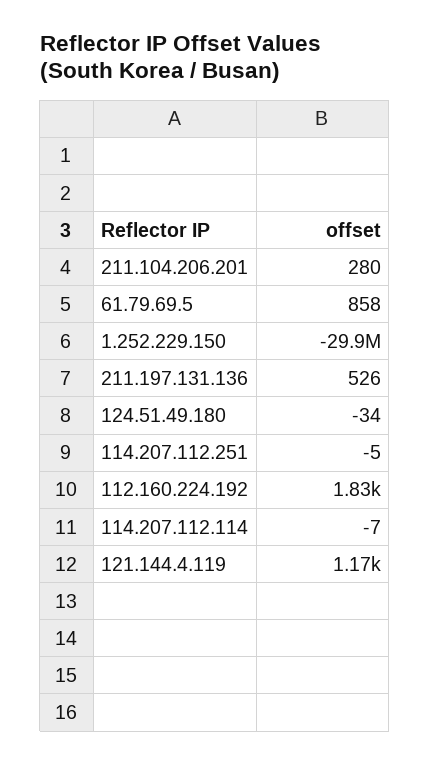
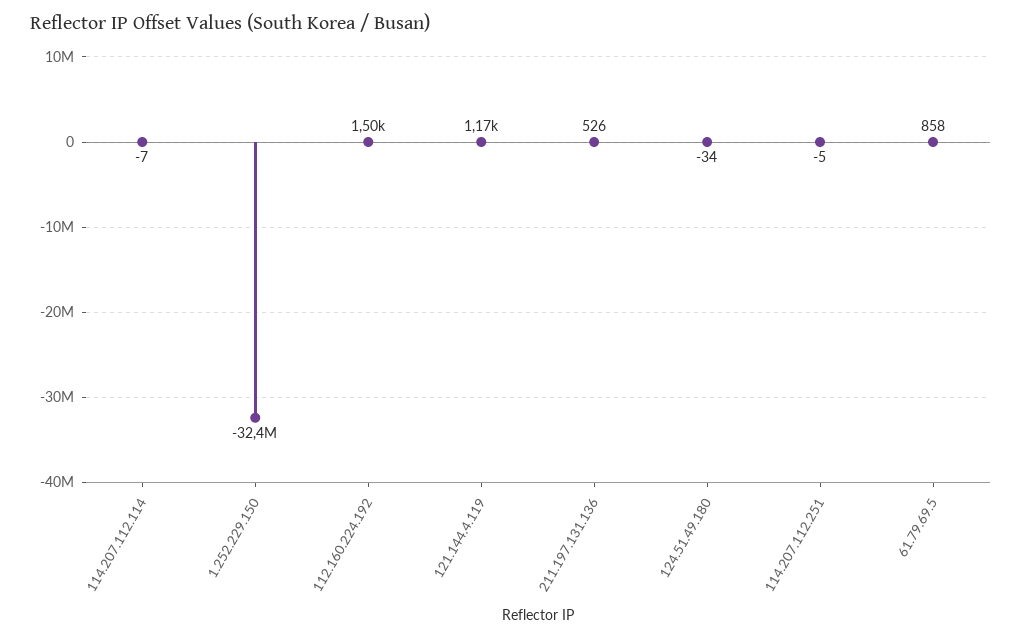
211.104.206.201: 280 -> none
1.252.229.150: -29900000 -> -32400000
112.160.224.192: 1830 -> 1500

